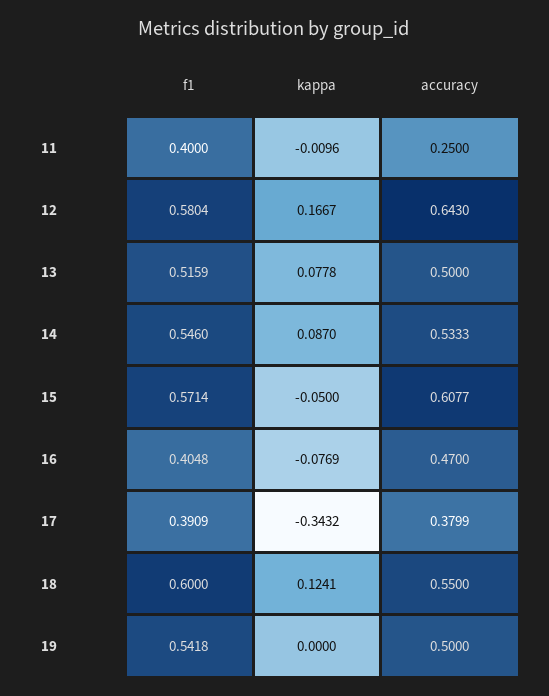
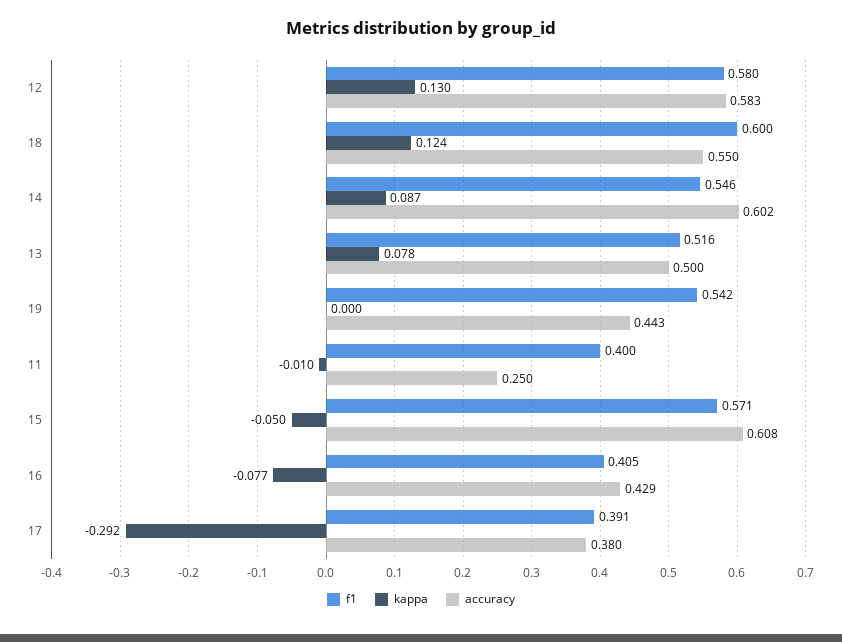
kappa, 12: 0.1667 -> 0.13
accuracy, 12: 0.643 -> 0.583
accuracy, 14: 0.5333 -> 0.602
accuracy, 16: 0.47 -> 0.429
kappa, 17: -0.3432 -> -0.292
accuracy, 19: 0.5 -> 0.443

